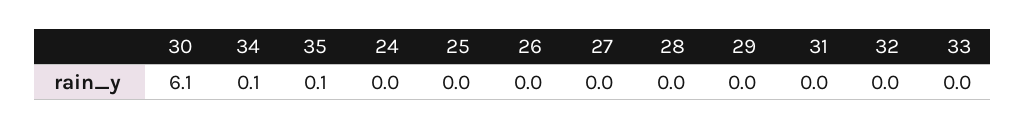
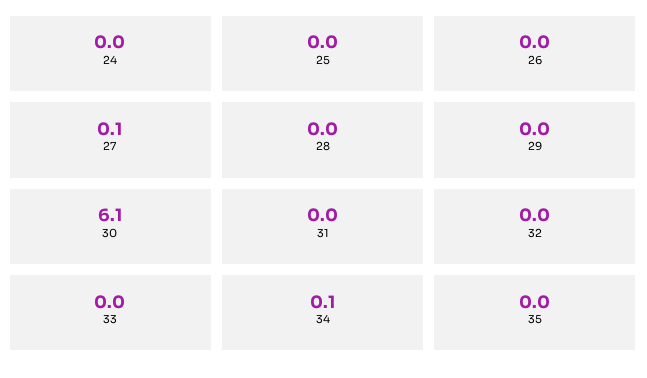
35: 0.1 -> 0
27: 0 -> 0.1

